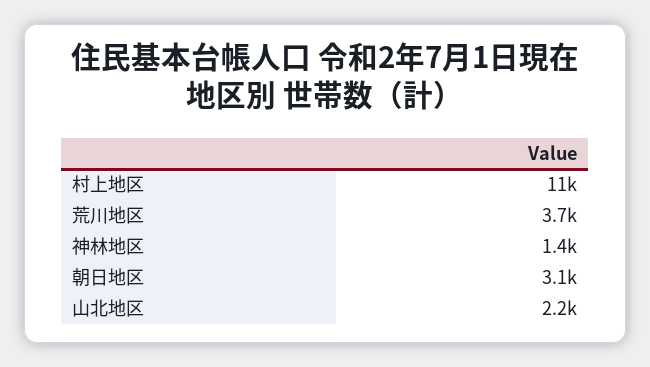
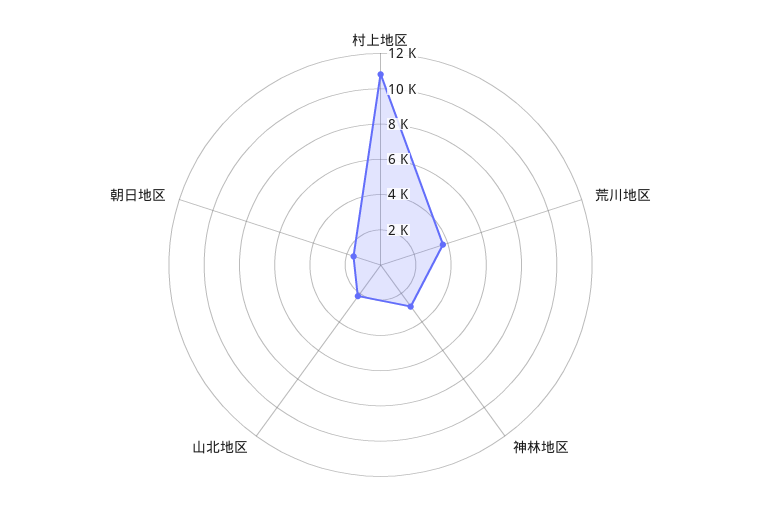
神林地区: 1400 -> 3000
朝日地区: 3100 -> 1500

